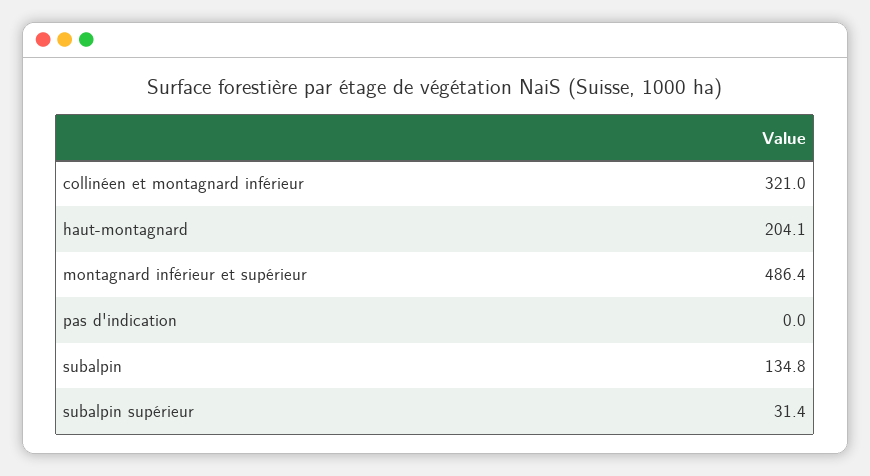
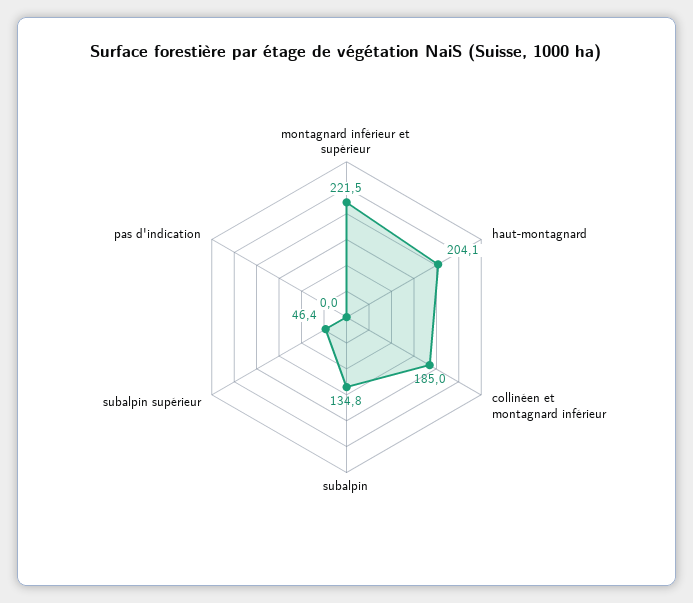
collinéen et montagnard inférieur: 321 -> 185
montagnard inférieur et supérieur: 486.4 -> 221.5
subalpin supérieur: 31.4 -> 46.4

